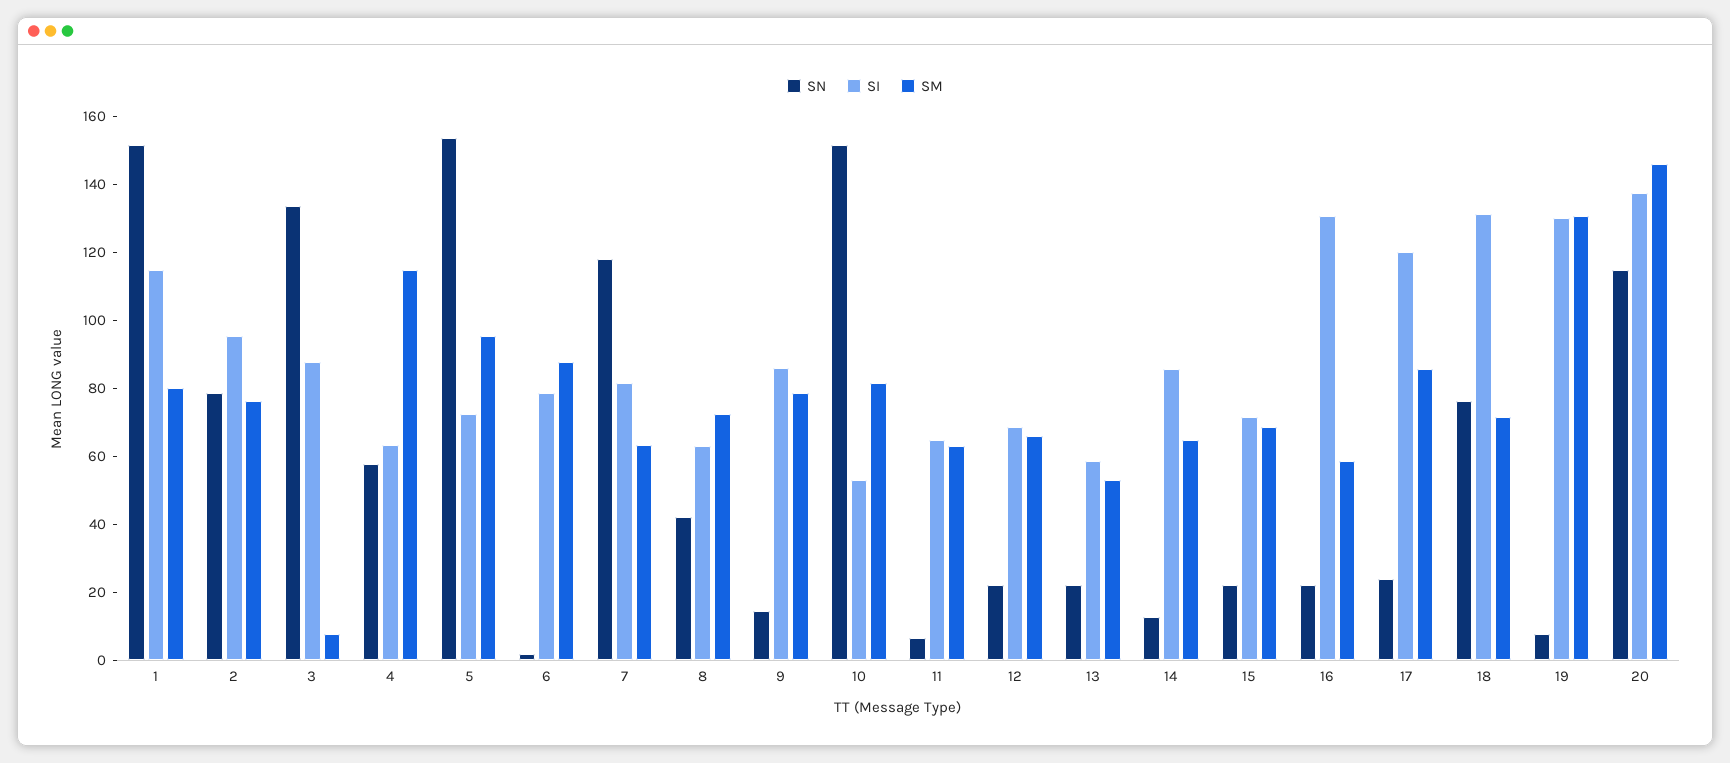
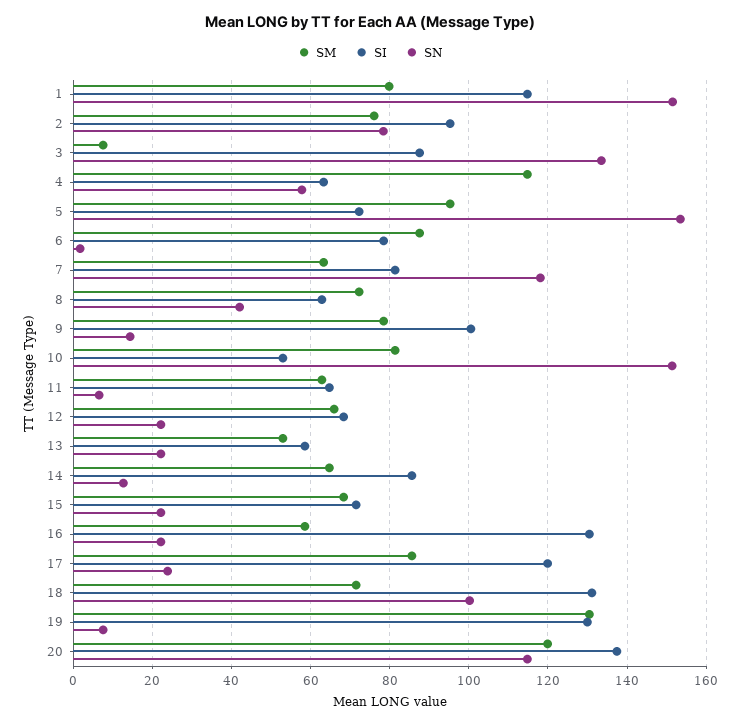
SI, 9: 85 -> 100
SN, 18: 75 -> 100
SM, 20: 145 -> 120

